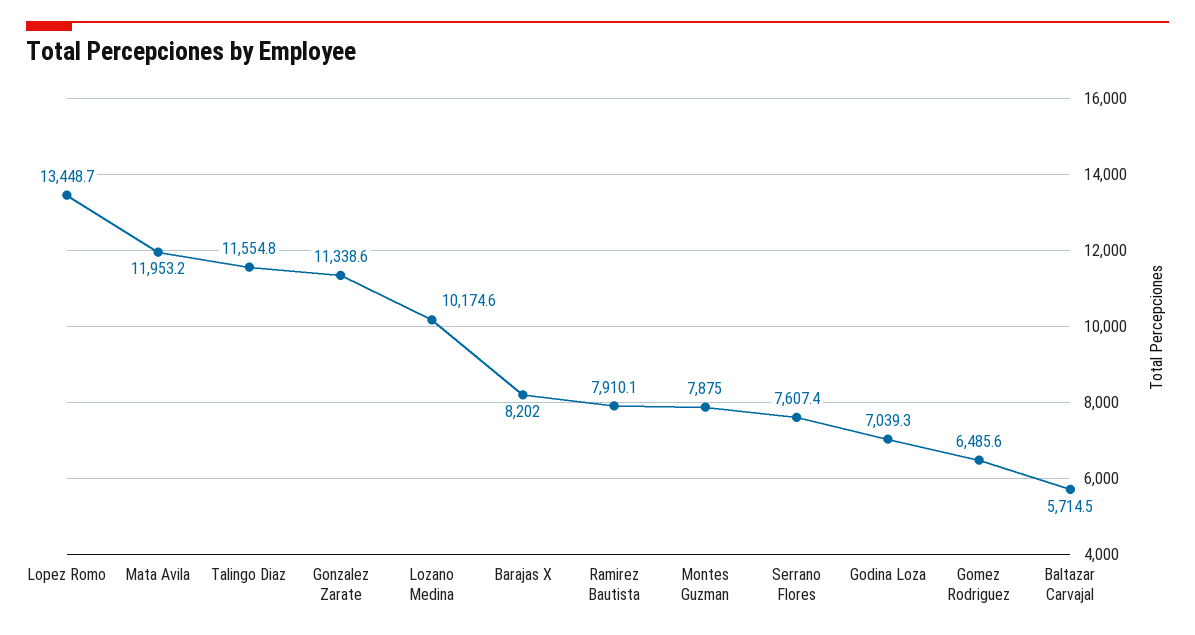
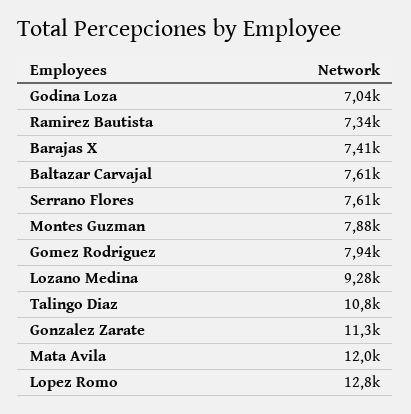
Lopez Romo: 13448.7 -> 12800
Talingo Diaz: 11554.8 -> 10800
Lozano Medina: 10174.6 -> 9280
Barajas X: 8202 -> 7410
Ramirez Bautista: 7910.1 -> 7340
Gomez Rodriguez: 6485.6 -> 7940
Baltazar Carvajal: 5714.5 -> 7610

